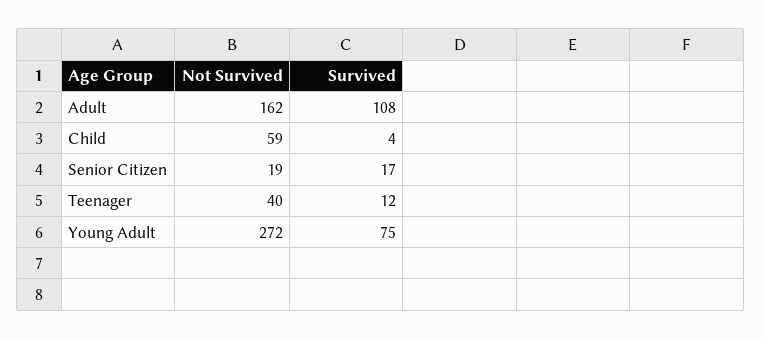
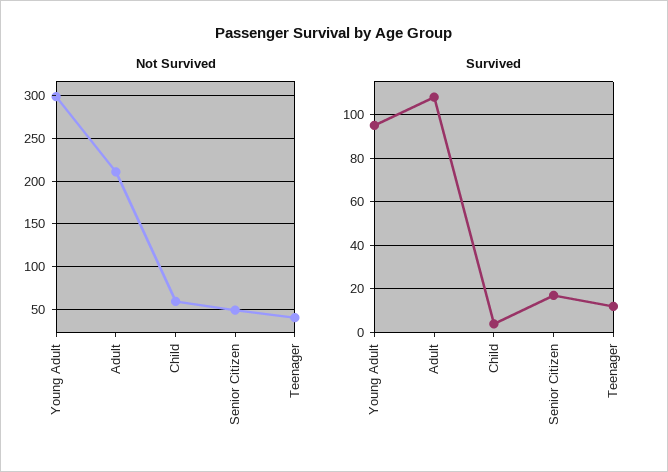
Not Survived, Adult: 162 -> 210
Not Survived, Senior Citizen: 19 -> 50
Not Survived, Young Adult: 272 -> 300
Survived, Young Adult: 75 -> 95

